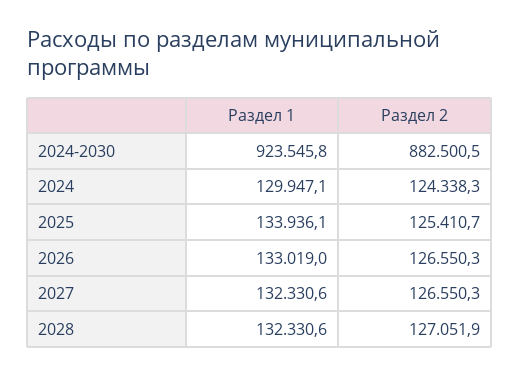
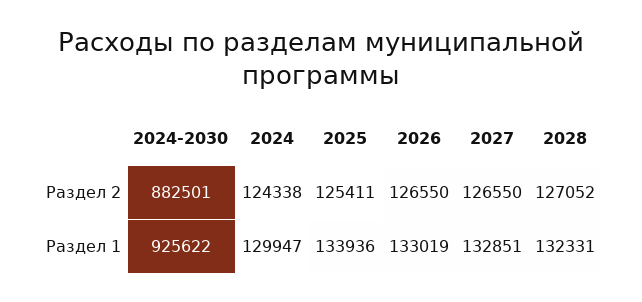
Раздел 1, 2024-2030: 923545.8 -> 925622
Раздел 1, 2027: 132330.6 -> 132851

